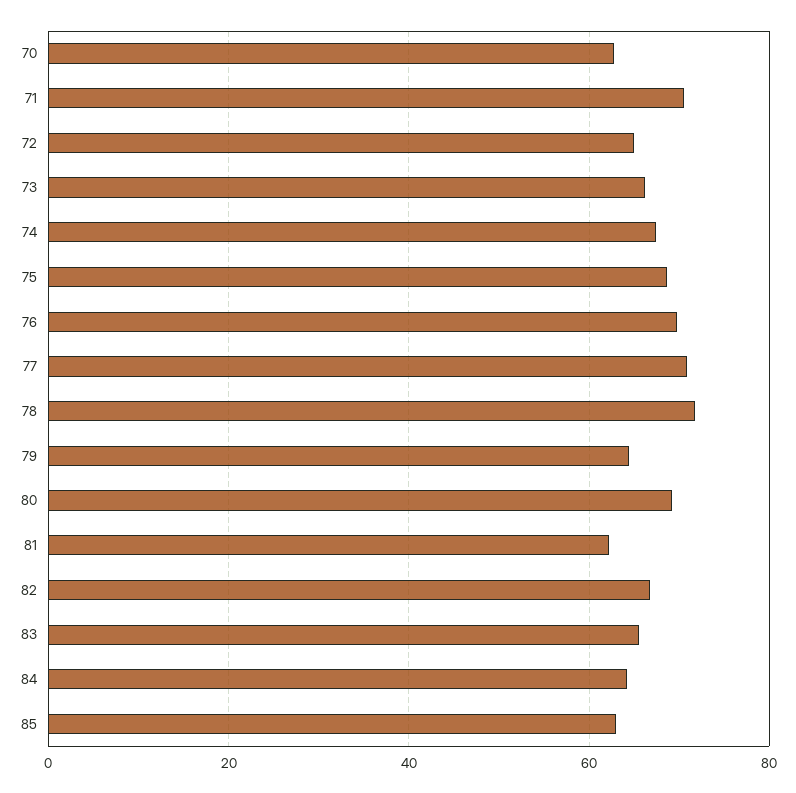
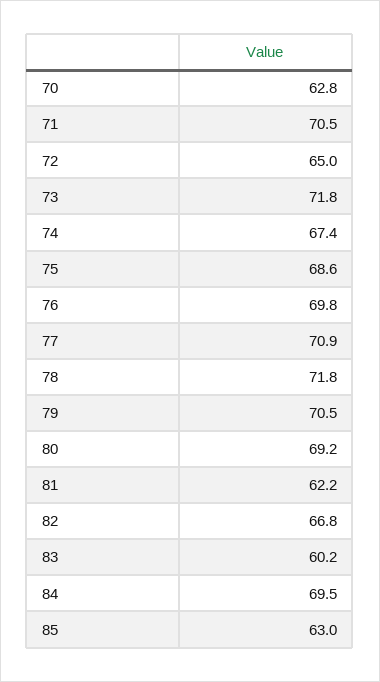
73: 66 -> 71.8
79: 64 -> 70.5
83: 66 -> 60.2
84: 64 -> 69.5

